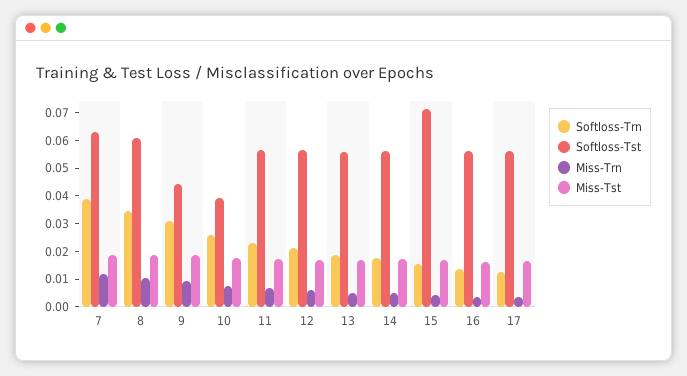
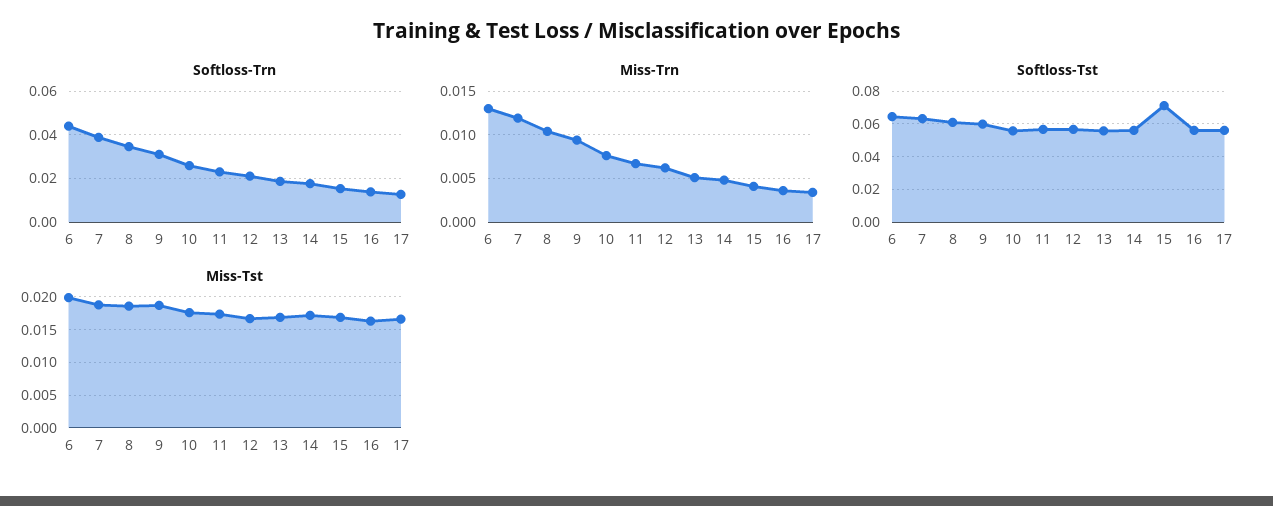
Softloss-Tst, 9: 0.045 -> 0.06
Softloss-Tst, 10: 0.04 -> 0.055
Softloss-Trn, 6: none -> 0.045
Miss-Trn, 6: none -> 0.013
Softloss-Tst, 6: none -> 0.065
Miss-Tst, 6: none -> 0.02

